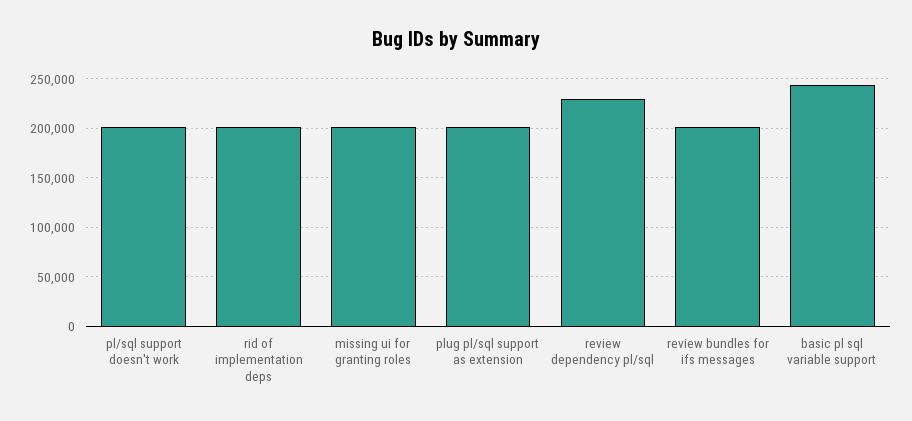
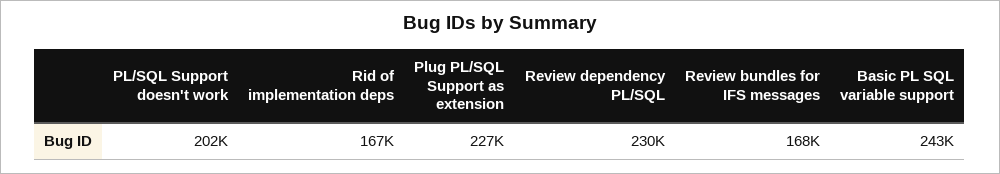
rid of implementation deps: 200000 -> 167000
missing ui for granting roles: 200000 -> none
plug pl/sql support as extension: 200000 -> 227000
review bundles for ifs messages: 200000 -> 168000

